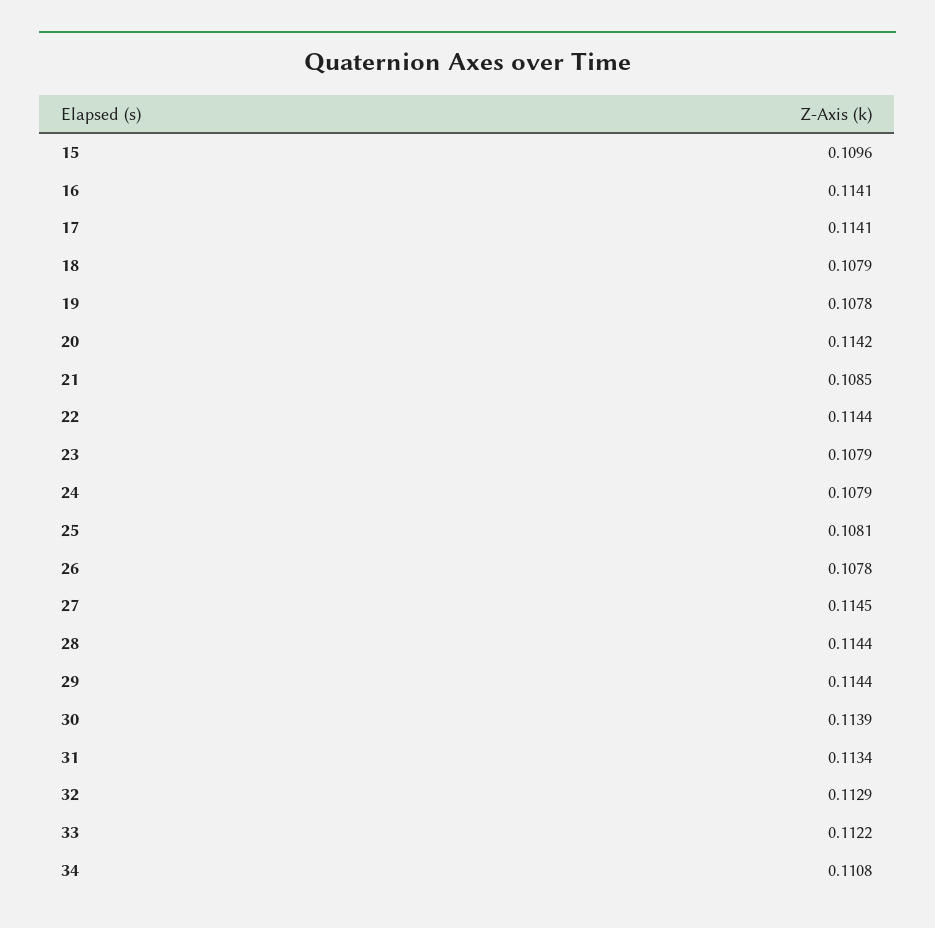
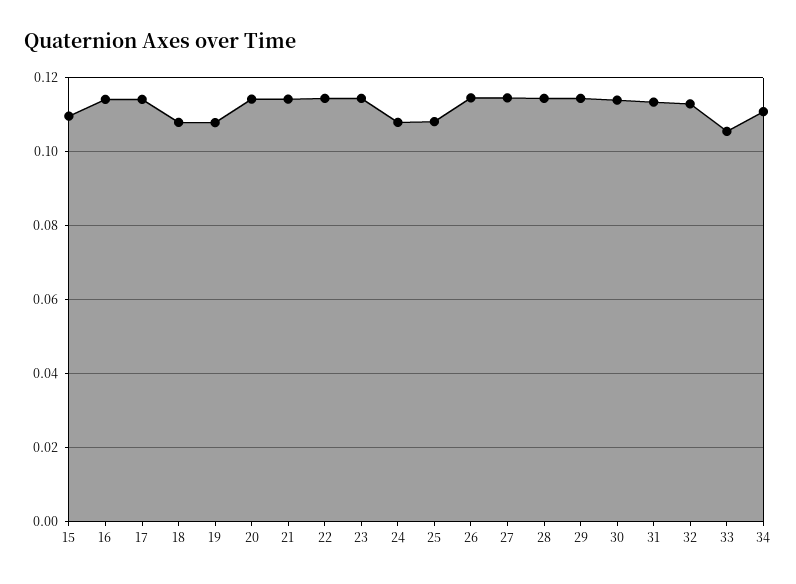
21: 0.1085 -> 0.114
23: 0.1079 -> 0.114
26: 0.1078 -> 0.114
33: 0.1122 -> 0.106

